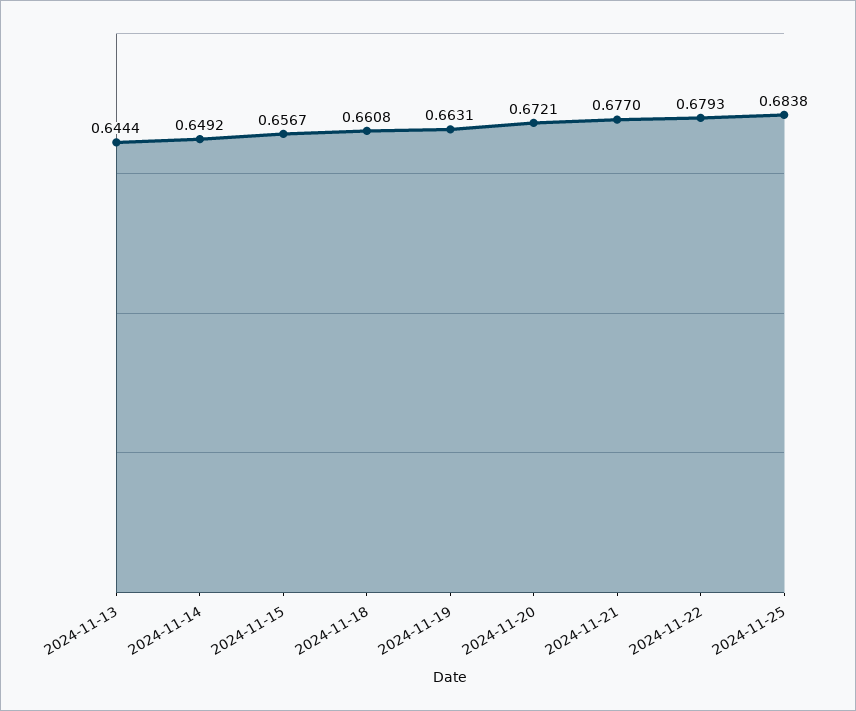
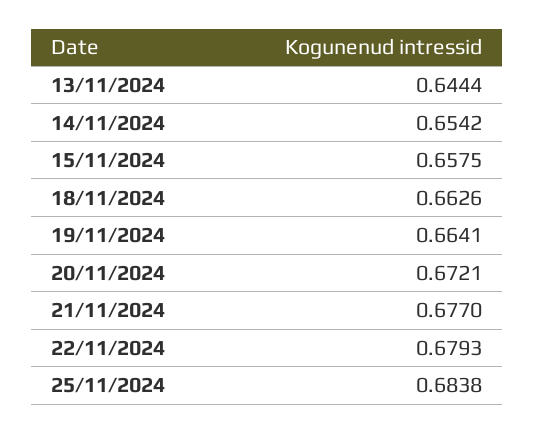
2024-11-14: 0.6492 -> 0.6542
2024-11-15: 0.6567 -> 0.6575
2024-11-18: 0.6608 -> 0.6626
2024-11-19: 0.6631 -> 0.6641

